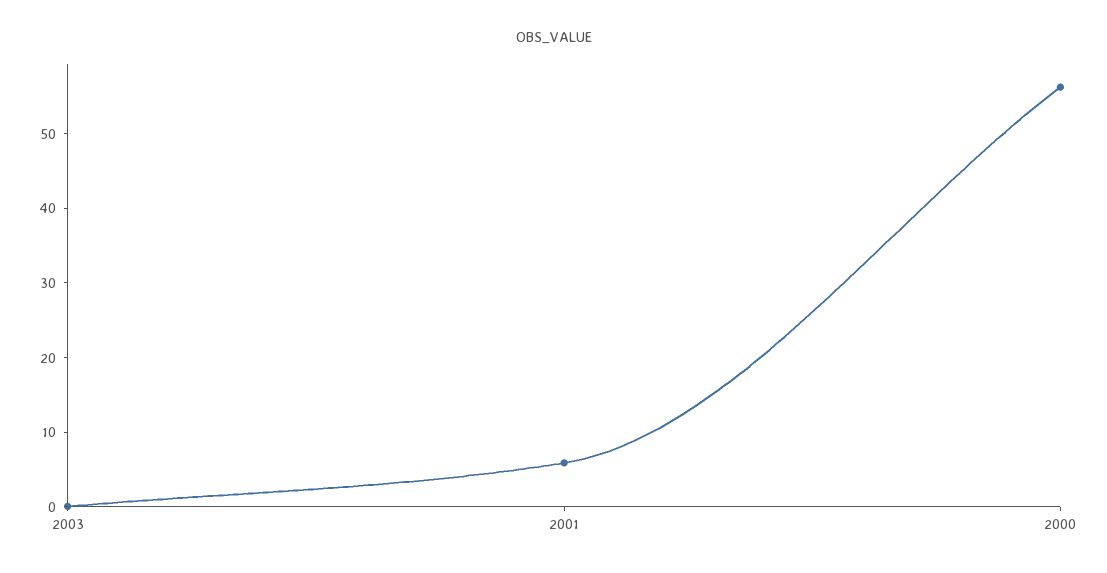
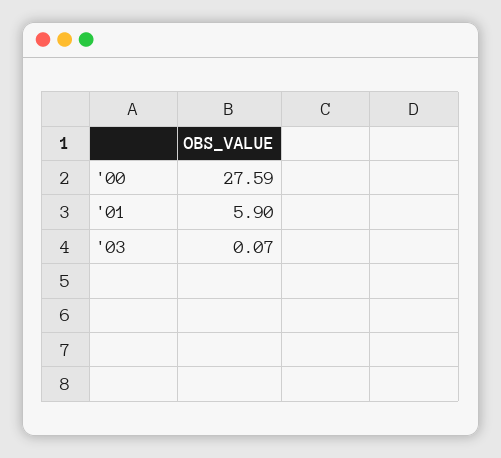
2000: 56 -> 27.59

